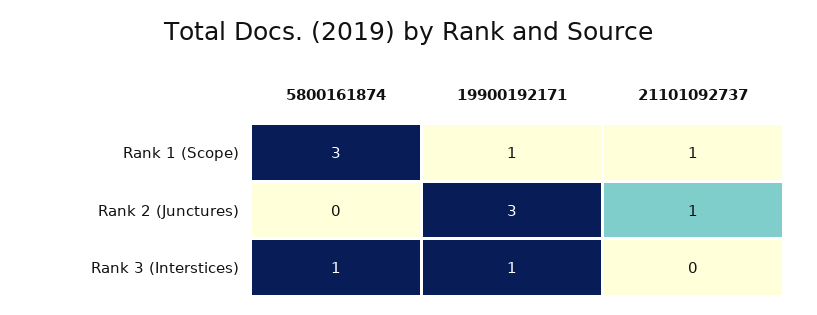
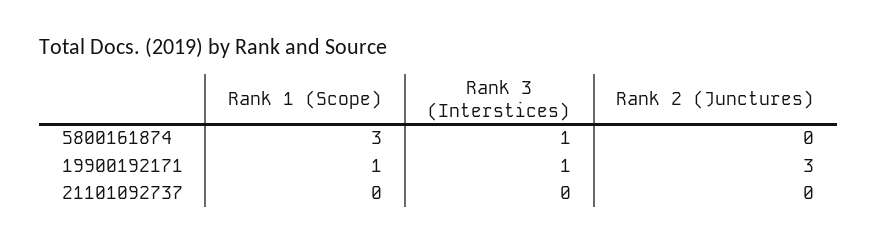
21101092737, Rank 1 (Scope): 1 -> 0
21101092737, Rank 2 (Junctures): 1 -> 0

